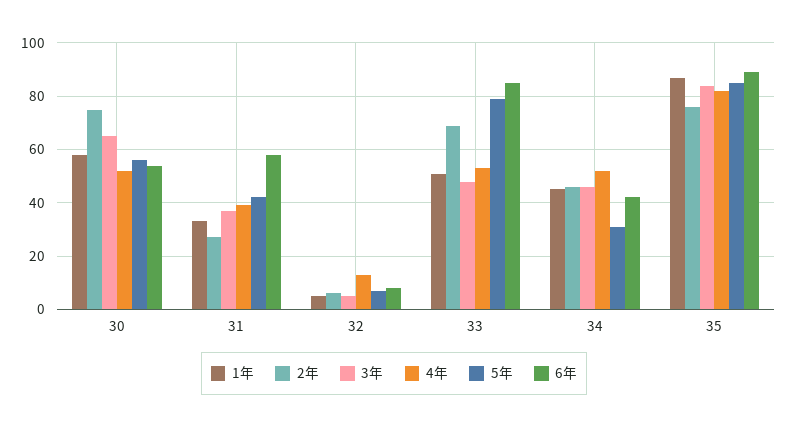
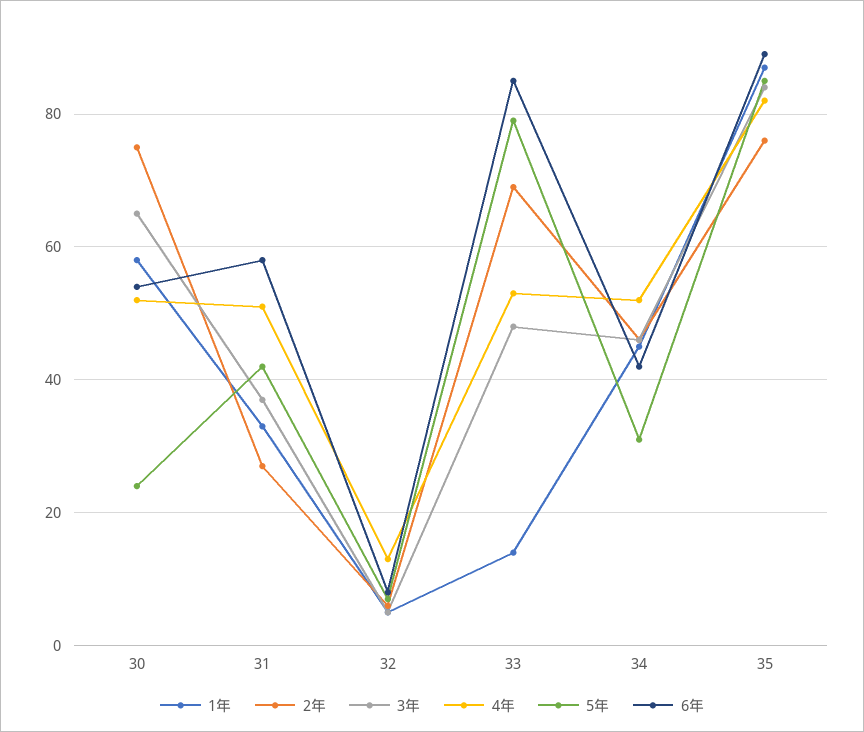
5年, 30: 55 -> 25
4年, 31: 40 -> 50
1年, 33: 50 -> 15

